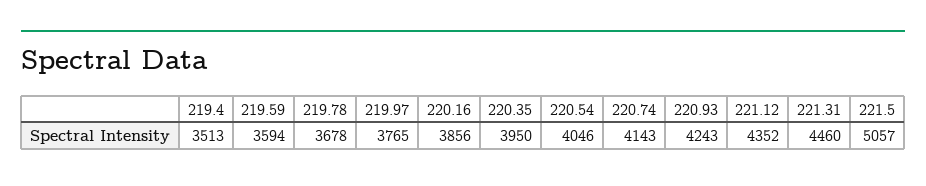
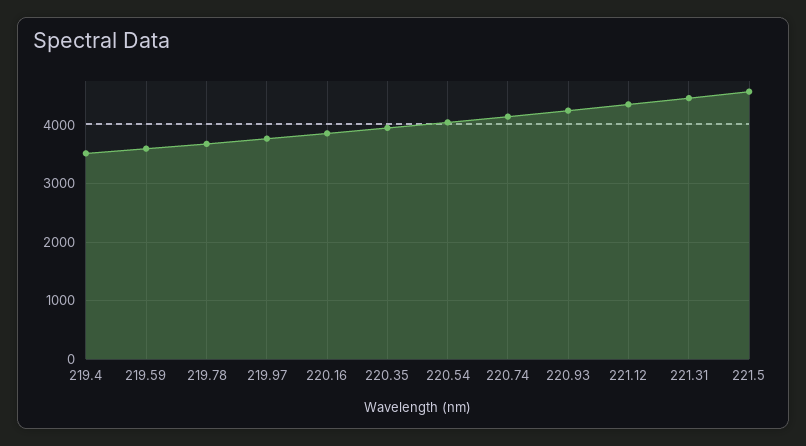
221.5: 5057 -> 4600

